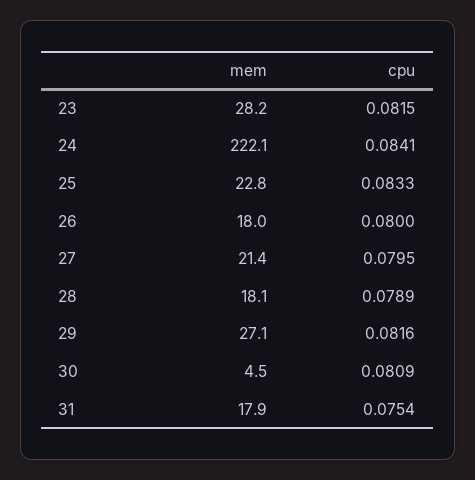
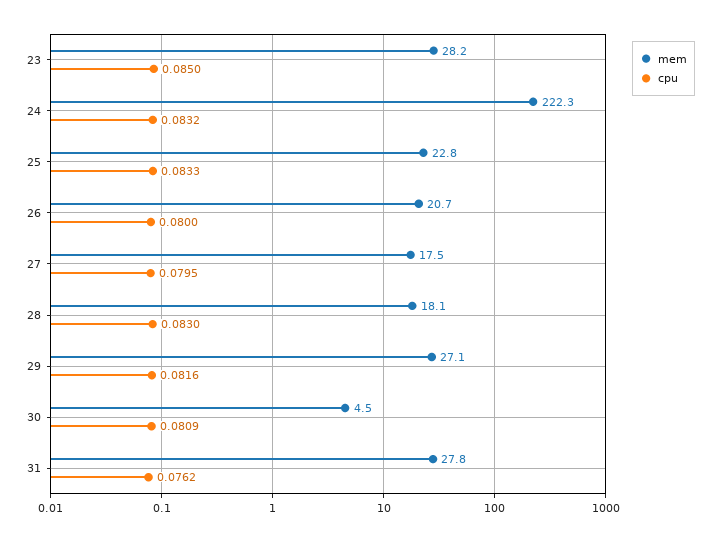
cpu, 23: 0.0815 -> 0.085
mem, 24: 222.1 -> 222.3
cpu, 24: 0.0841 -> 0.0832
mem, 26: 18 -> 20.7
mem, 27: 21.4 -> 17.5
cpu, 28: 0.0789 -> 0.083
mem, 31: 17.9 -> 27.8
cpu, 31: 0.0754 -> 0.0762

